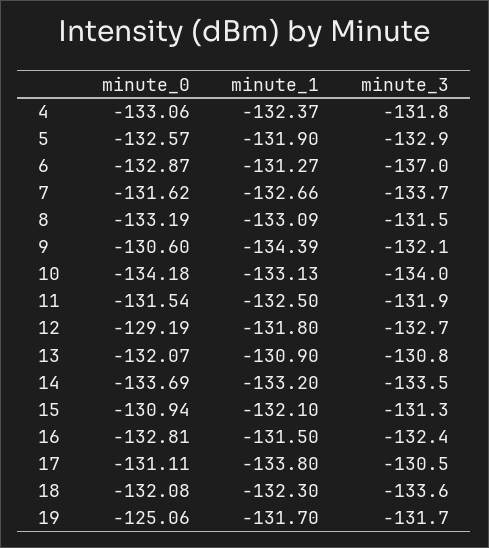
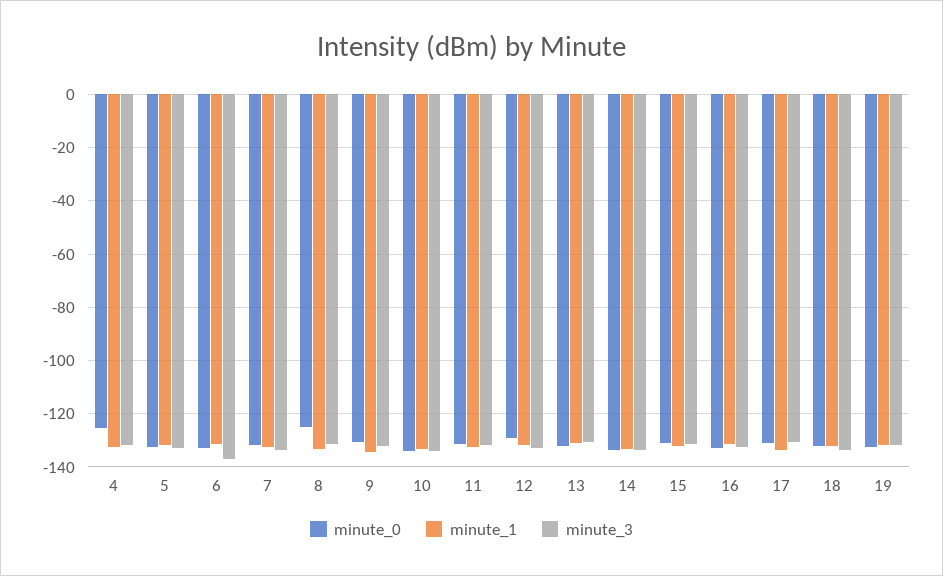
minute_0, 4: -133.06 -> -125
minute_0, 8: -133.19 -> -125
minute_0, 19: -125.06 -> -132.5

